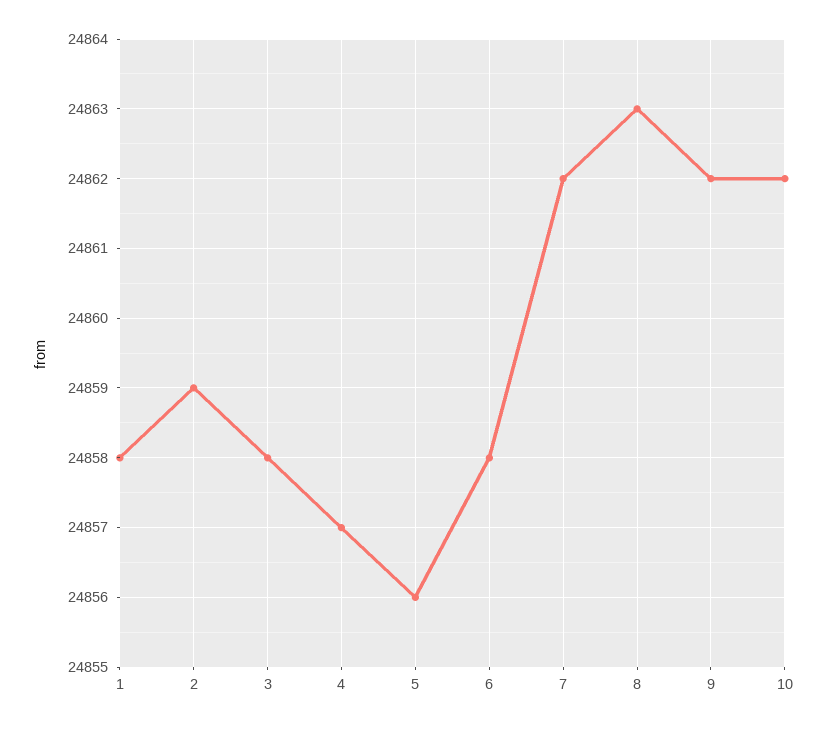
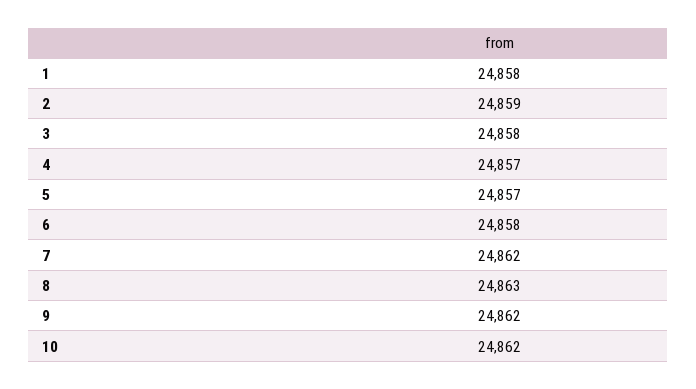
5: 24856 -> 24857

